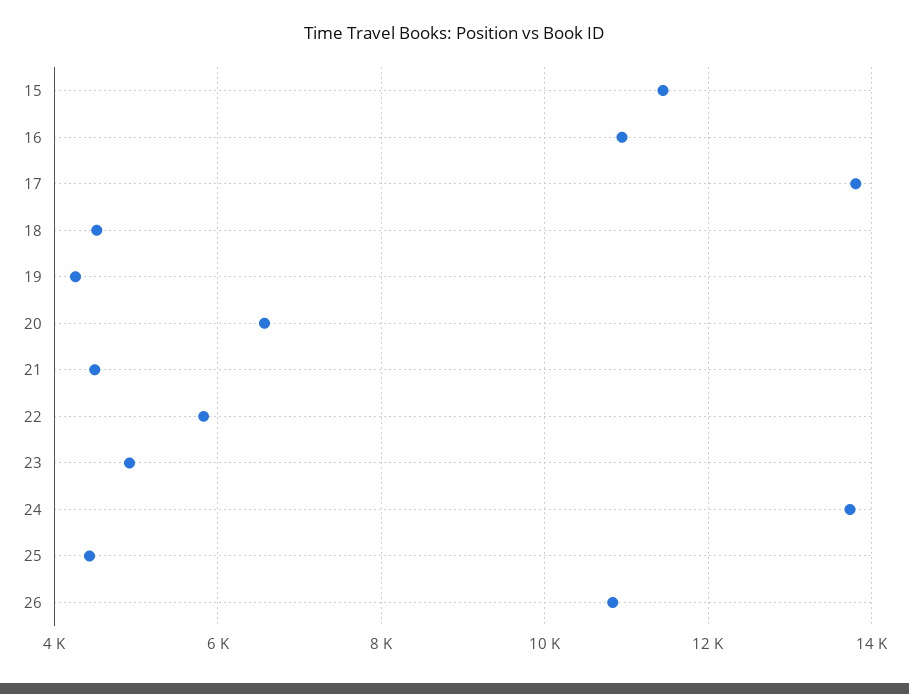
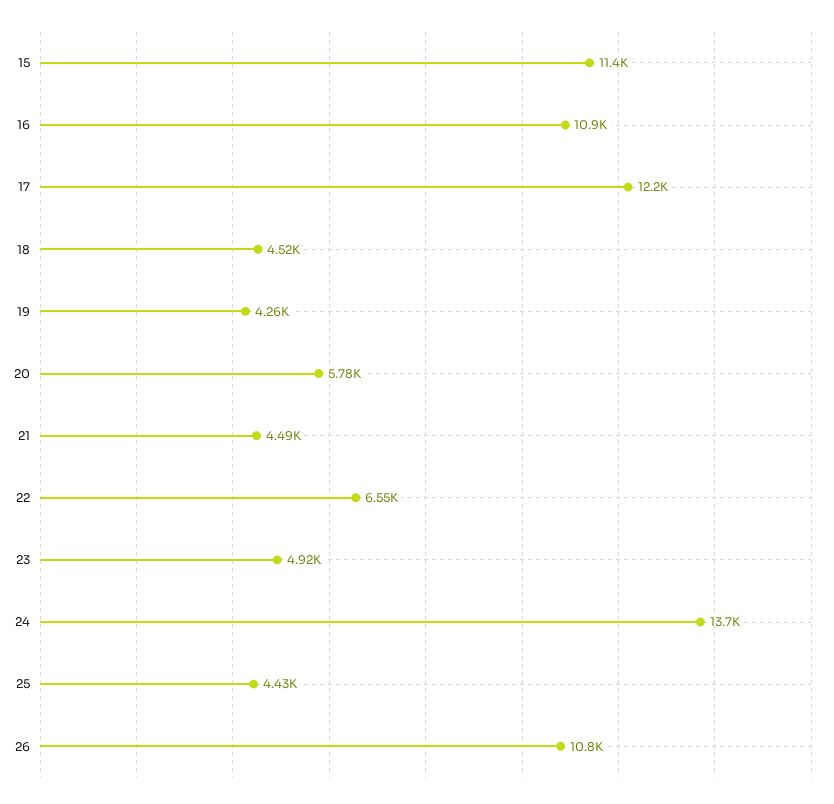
17: 13800 -> 12200
20: 6600 -> 5780
22: 5800 -> 6550

